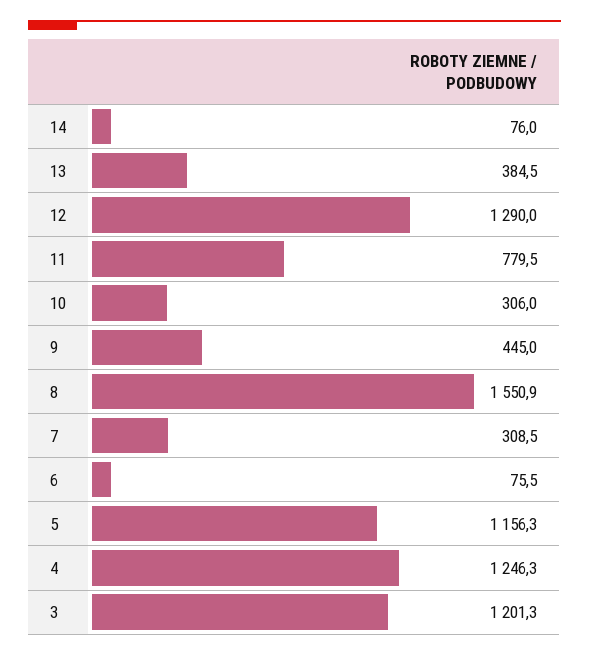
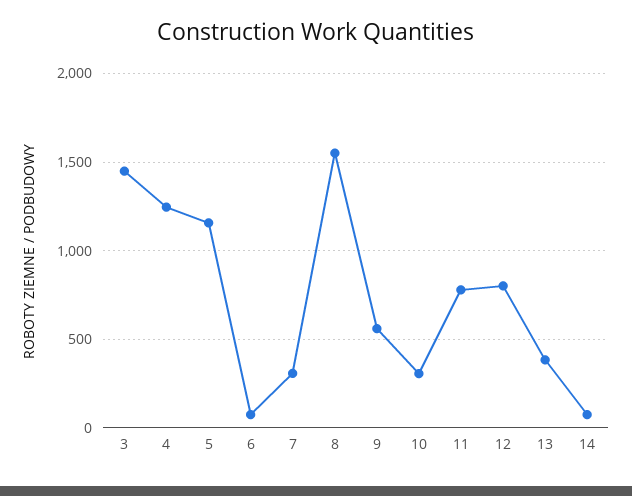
12: 1290 -> 800
9: 445 -> 550
3: 1201.3 -> 1450

